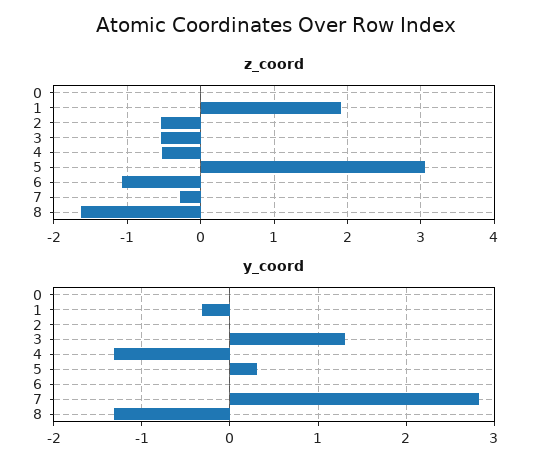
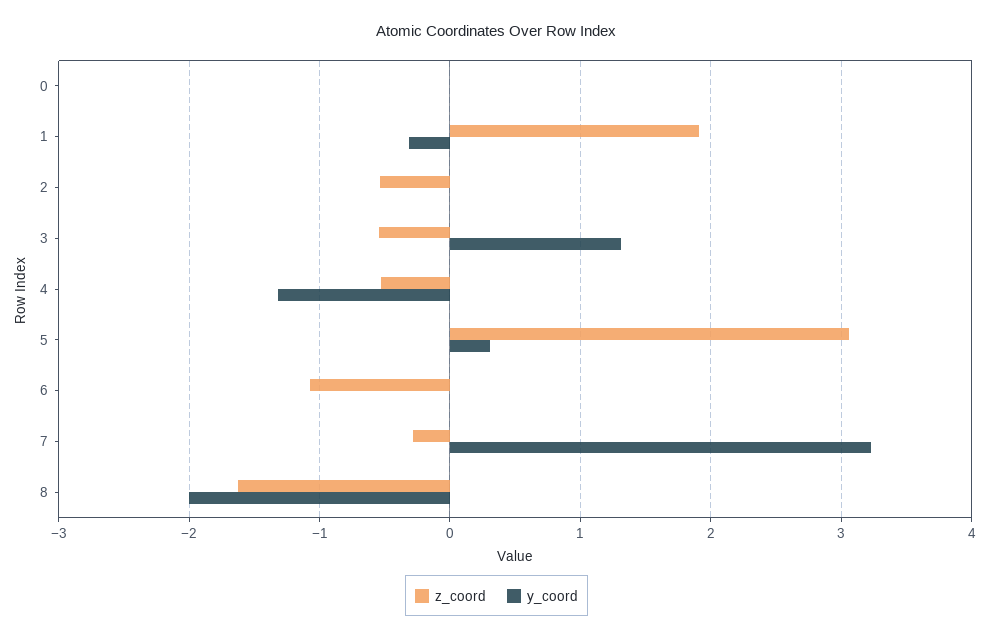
y_coord, 7: 2.8 -> 3.2
y_coord, 8: -1.3 -> -2

